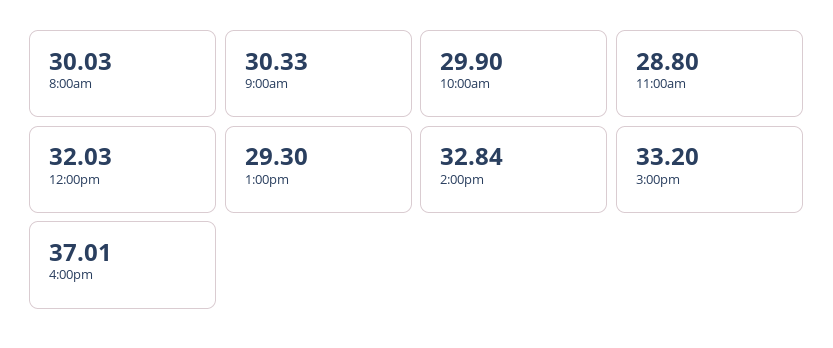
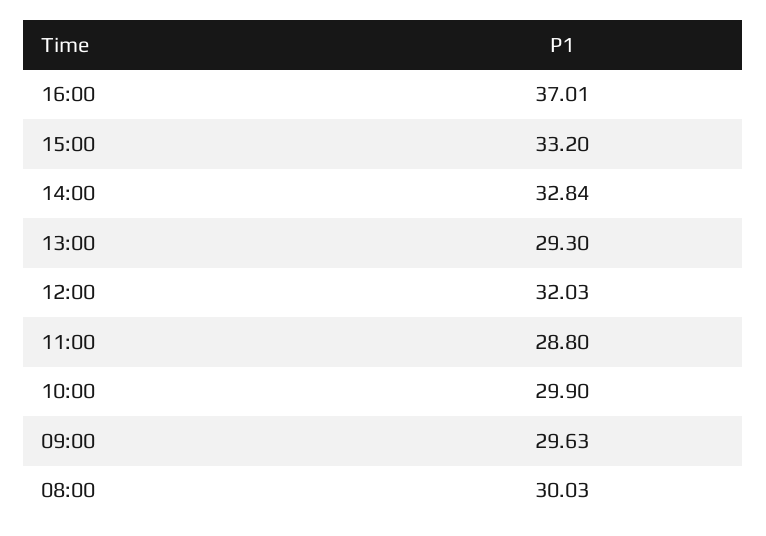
9:00am: 30.33 -> 29.63

